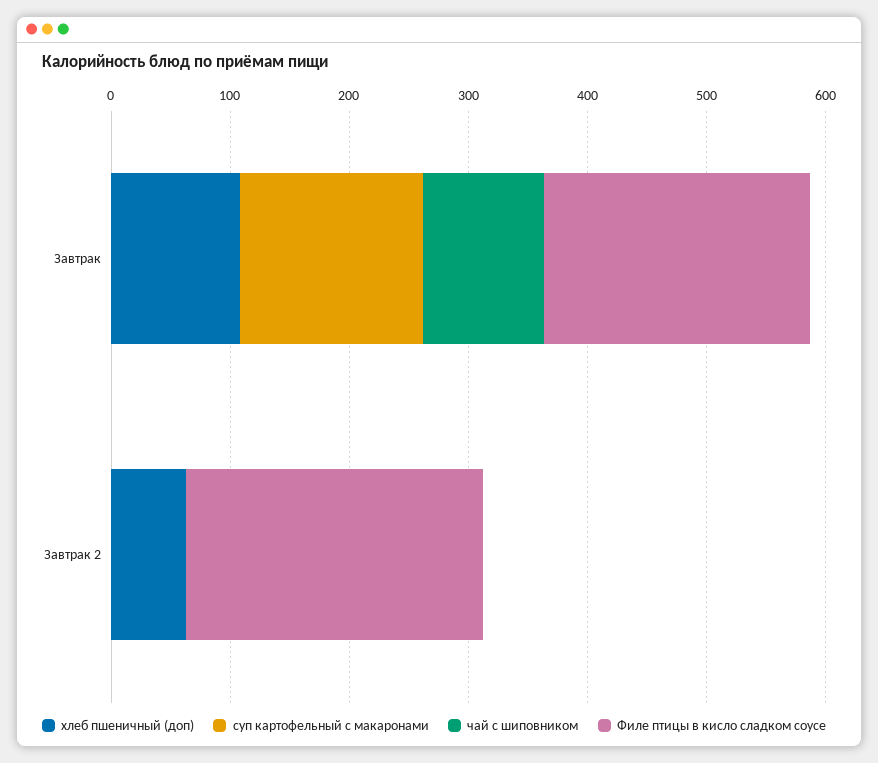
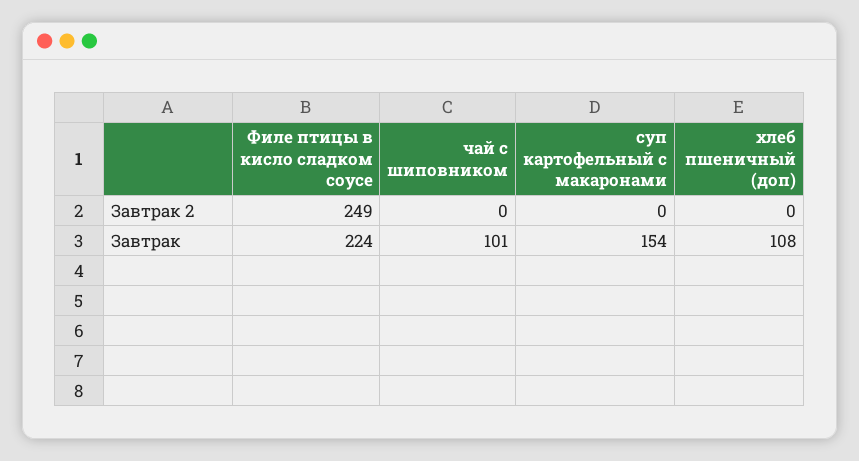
хлеб пшеничный (доп), Завтрак 2: 60 -> 0

